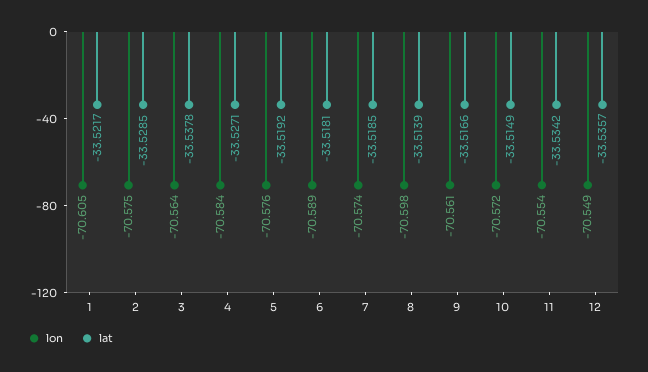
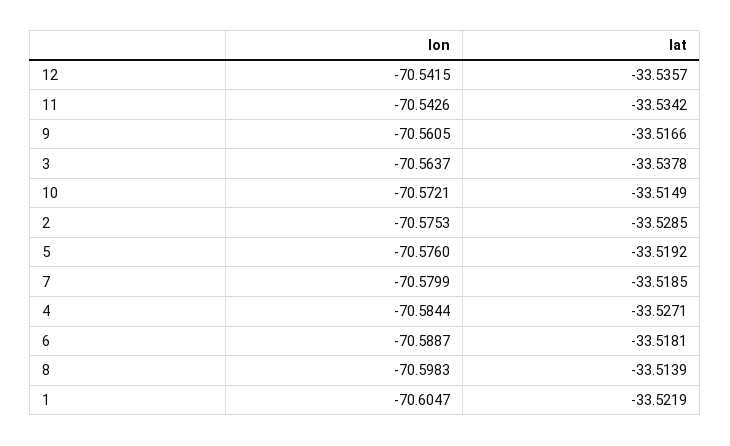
lat, 1: -33.5217 -> -33.5219
lon, 7: -70.574 -> -70.5799
lon, 11: -70.554 -> -70.5426
lon, 12: -70.549 -> -70.5415

